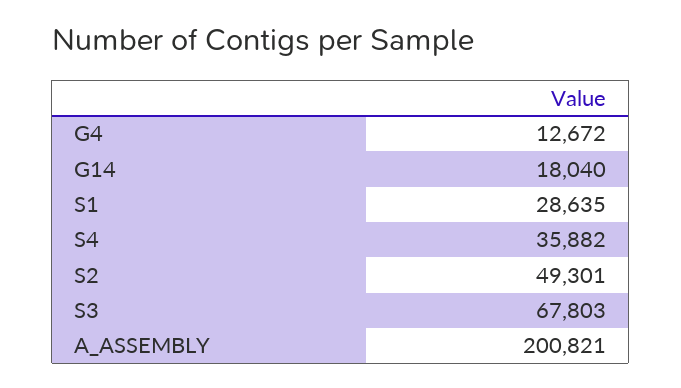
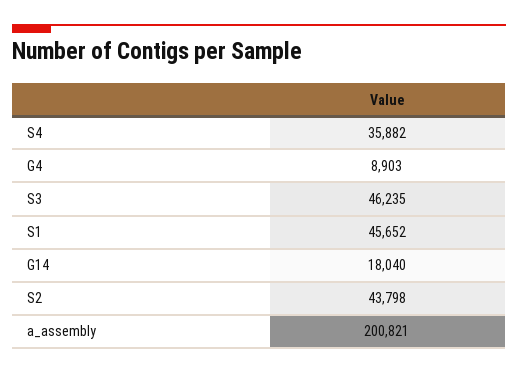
G4: 12672 -> 8903
S1: 28635 -> 45652
S2: 49301 -> 43798
S3: 67803 -> 46235

